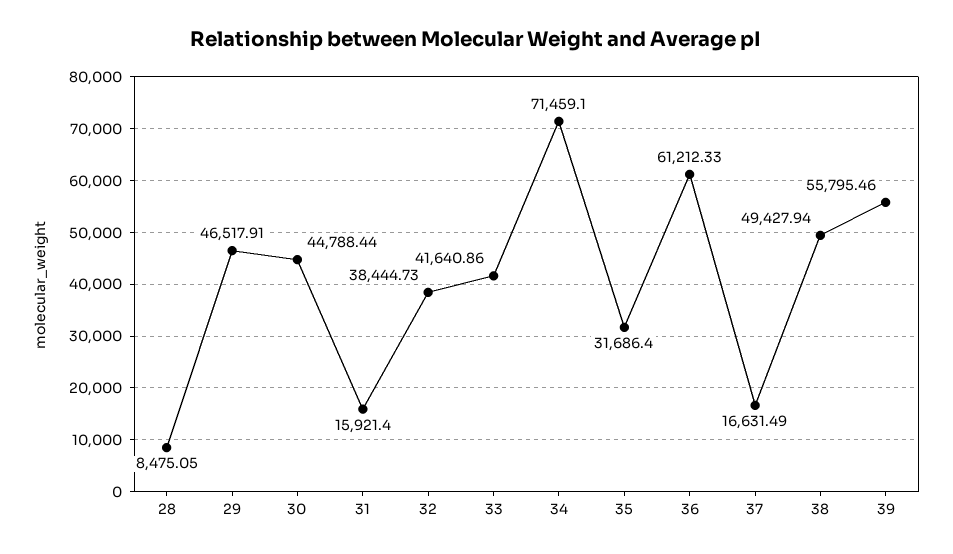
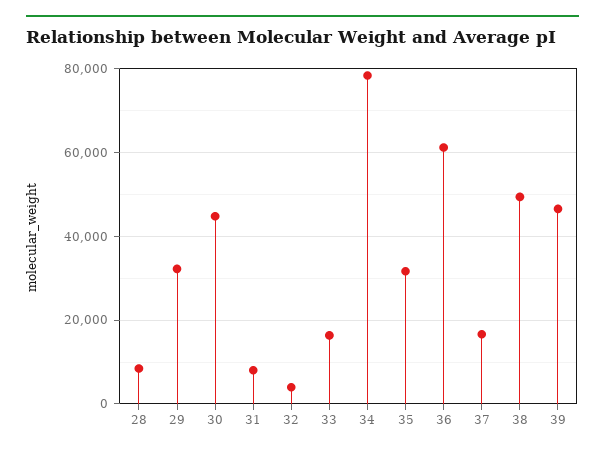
29: 46517.91 -> 32000
31: 15921.4 -> 8000
32: 38444.73 -> 4000
33: 41640.86 -> 16000
34: 71459.1 -> 78000
39: 55795.46 -> 46000

